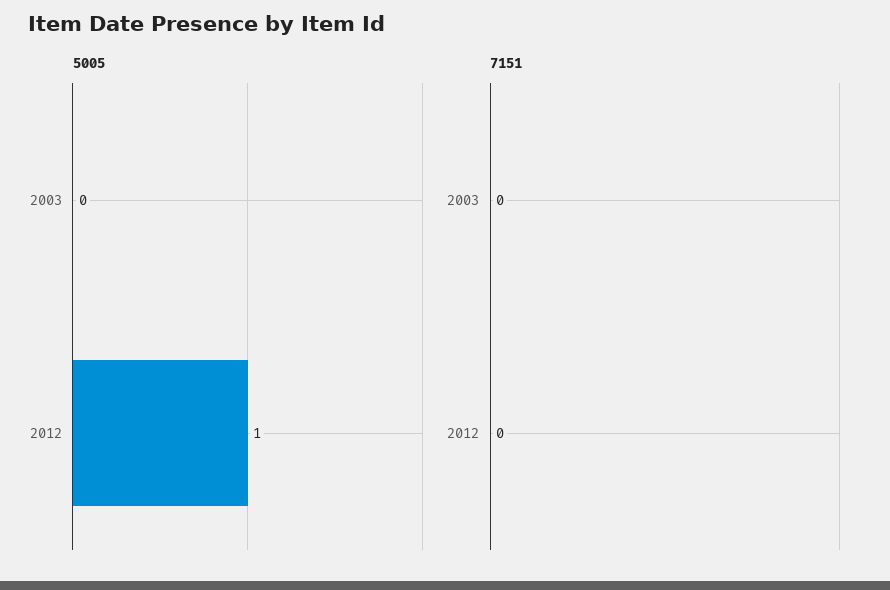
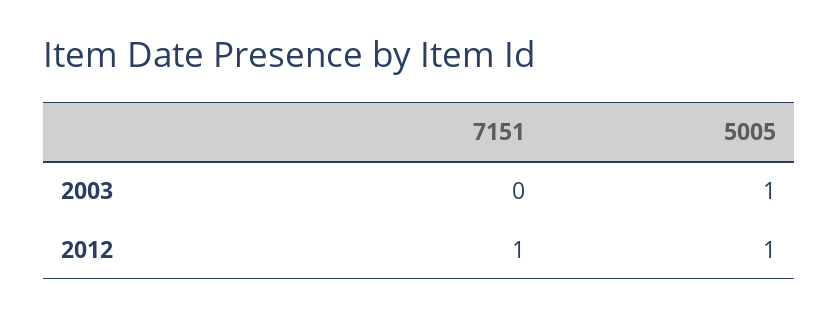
5005, 2003: 0 -> 1
7151, 2012: 0 -> 1

